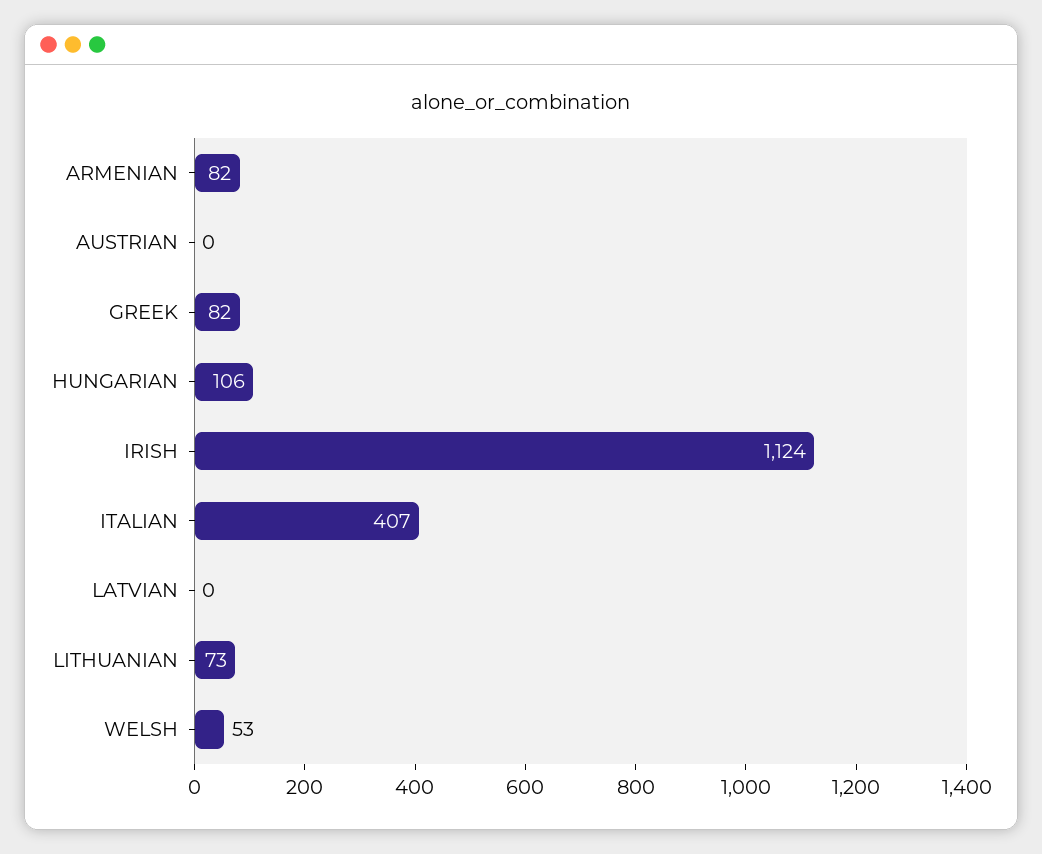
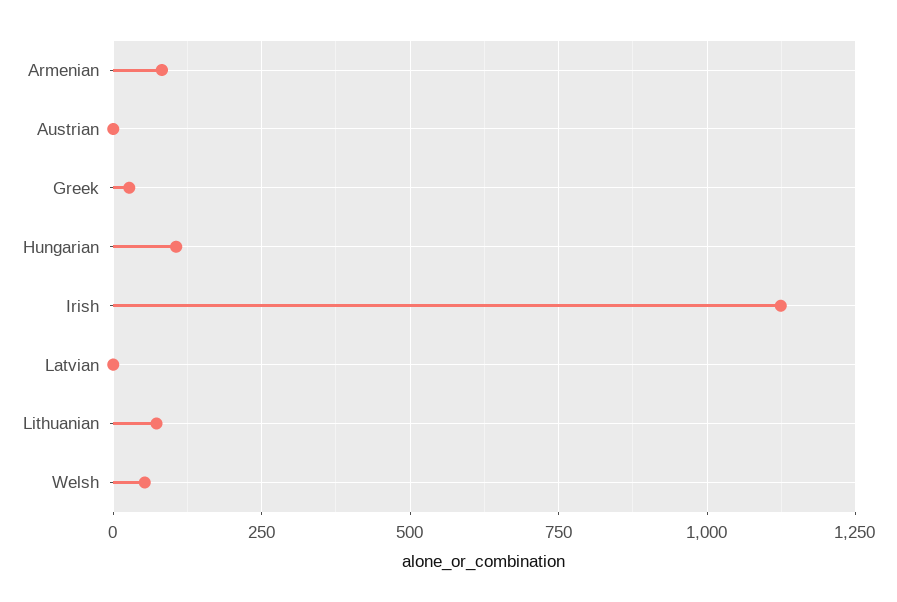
GREEK: 82 -> 25
ITALIAN: 407 -> none

